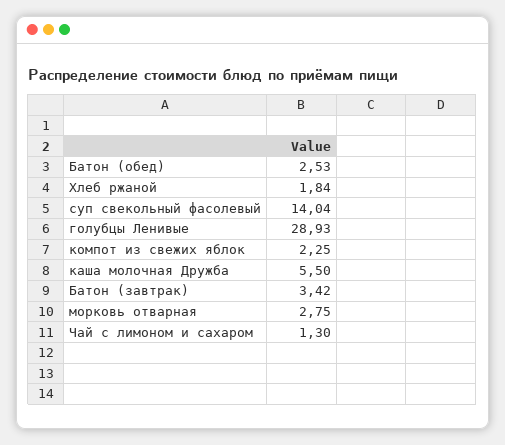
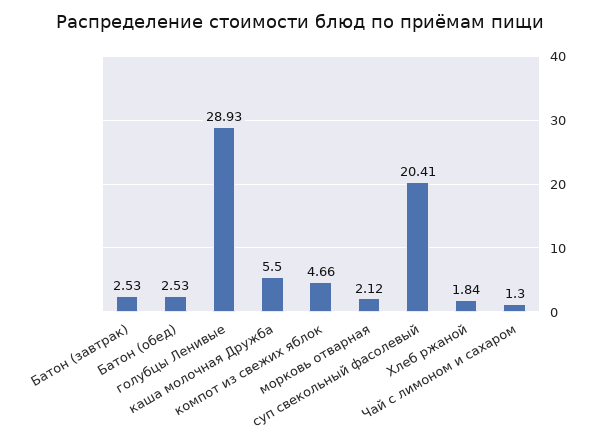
суп свекольный фасолевый: 14.04 -> 20.41
компот из свежих яблок: 2.25 -> 4.66
Батон (завтрак): 3.42 -> 2.53
морковь отварная: 2.75 -> 2.12

